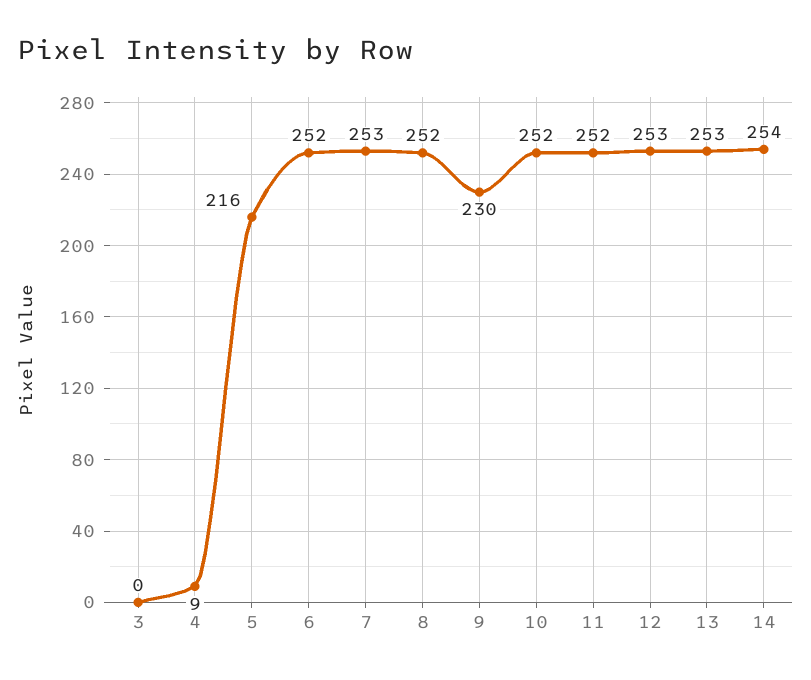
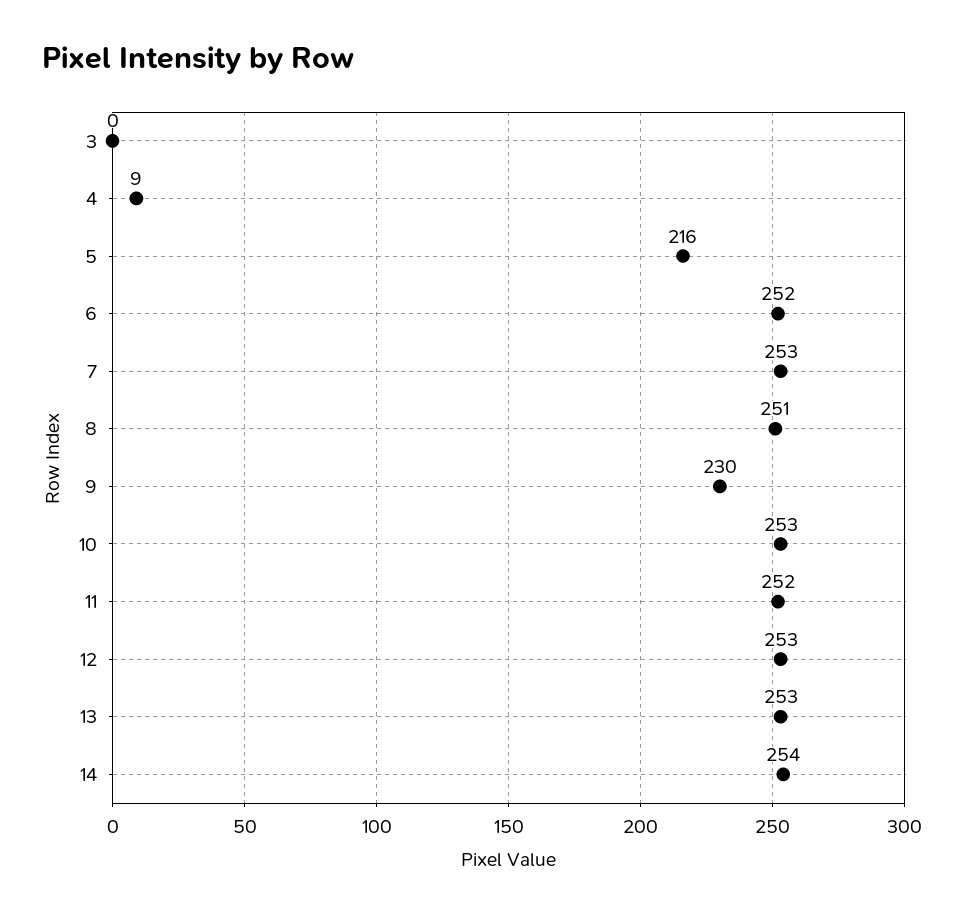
8: 252 -> 251
10: 252 -> 253

